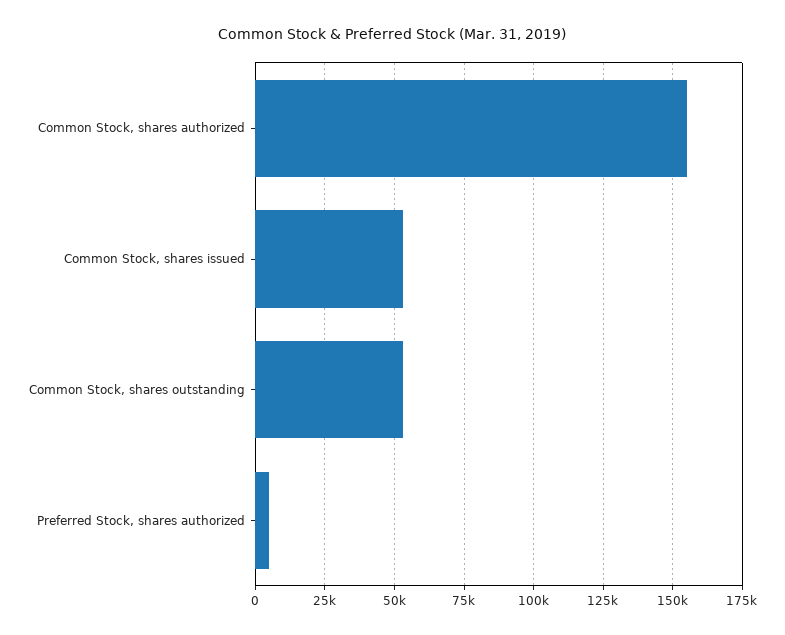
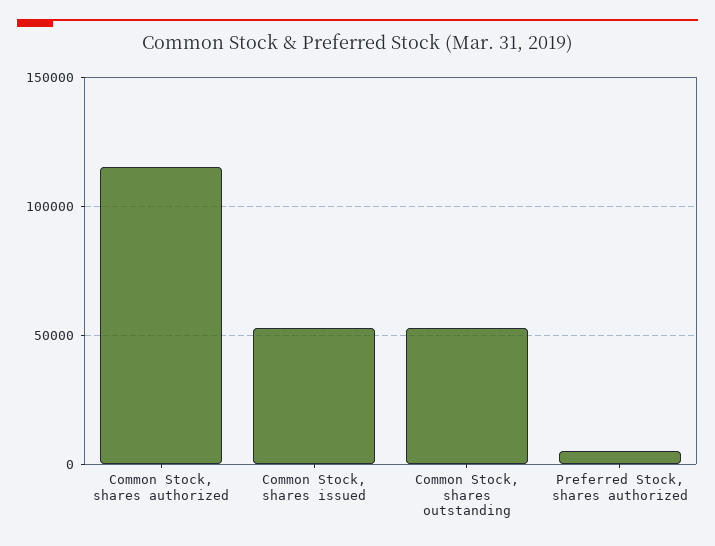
Common Stock, shares authorized: 155000 -> 115000

